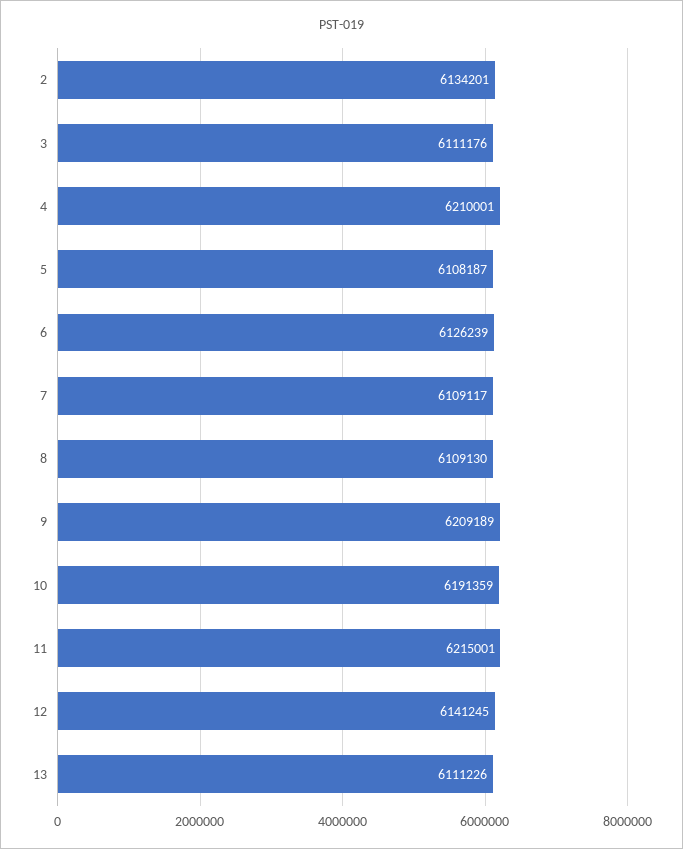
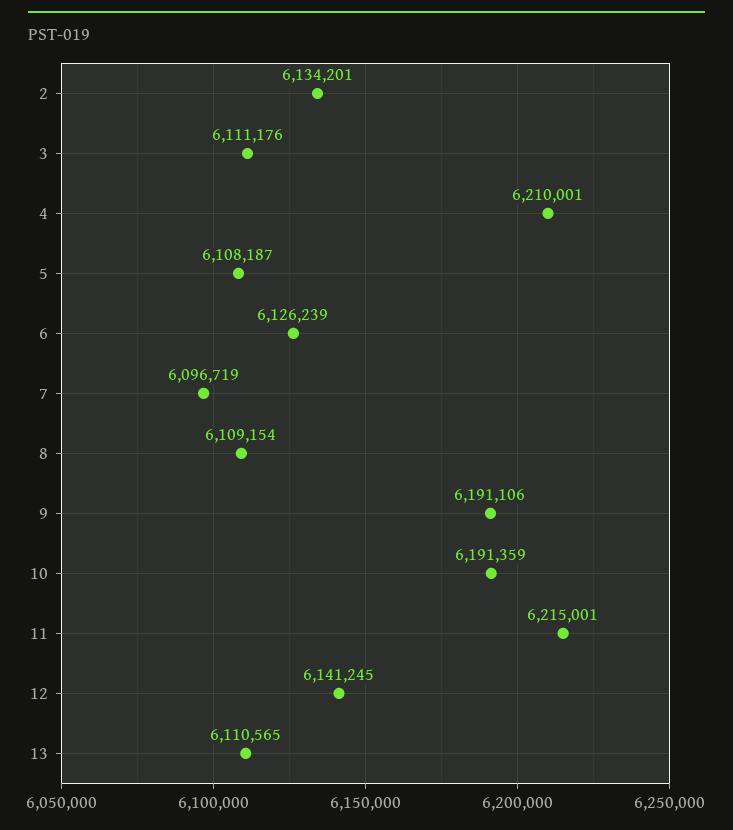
7: 6109117 -> 6096719
8: 6109130 -> 6109154
9: 6209189 -> 6191106
13: 6111226 -> 6110565

